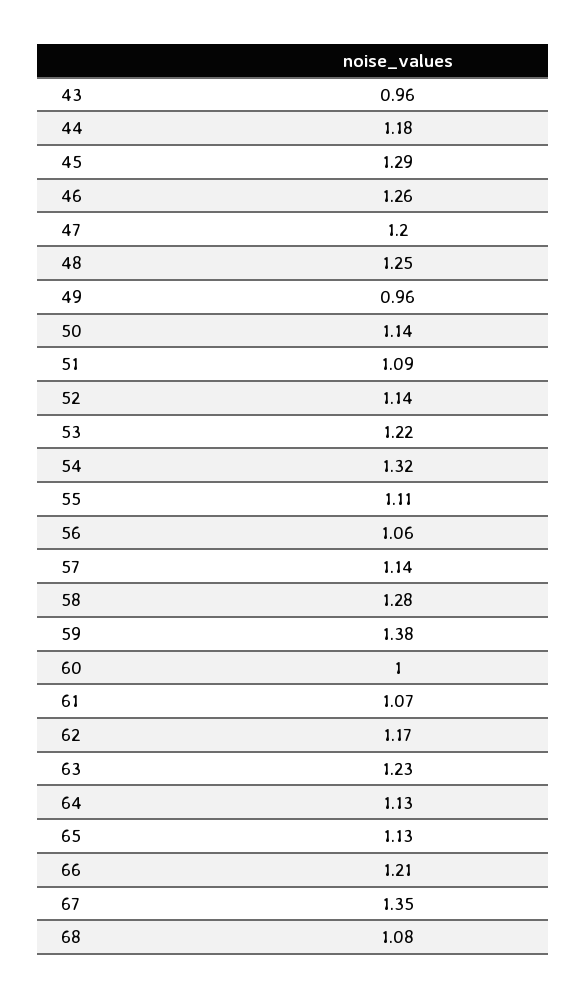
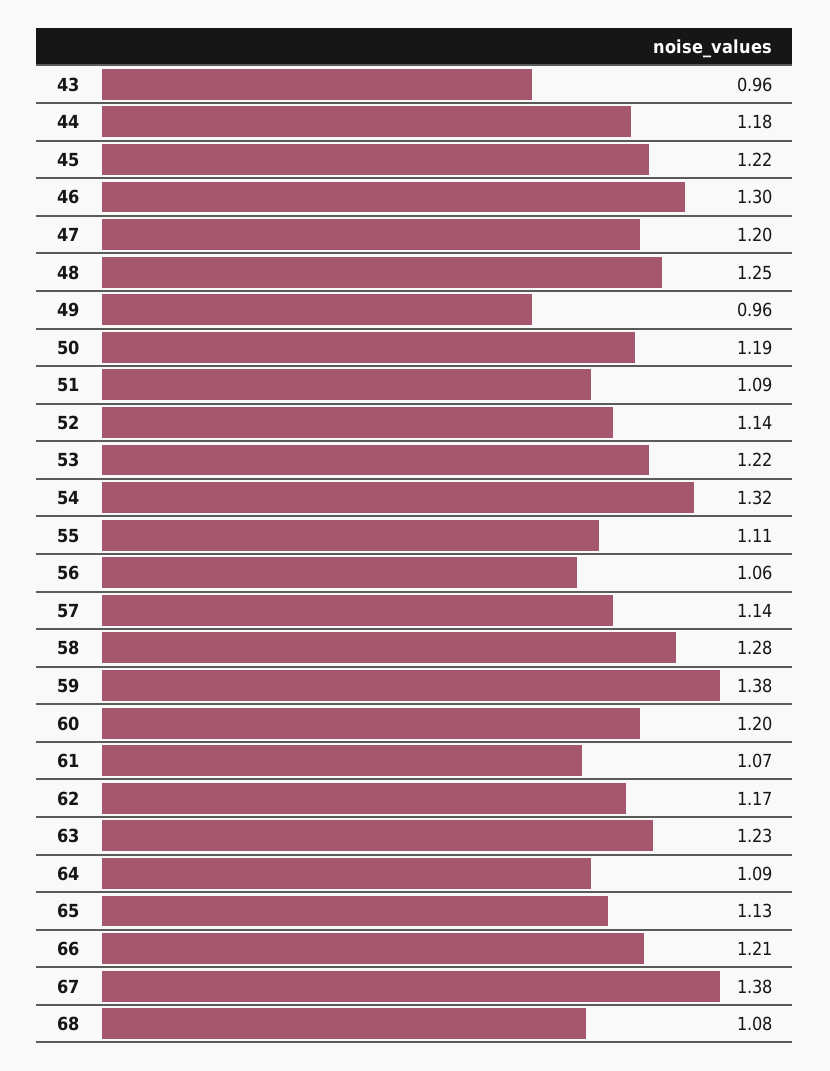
45: 1.29 -> 1.22
46: 1.26 -> 1.3
50: 1.14 -> 1.19
60: 1 -> 1.2
64: 1.13 -> 1.09
67: 1.35 -> 1.38

